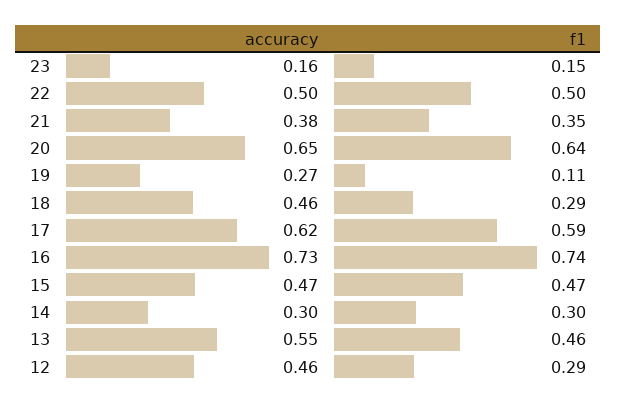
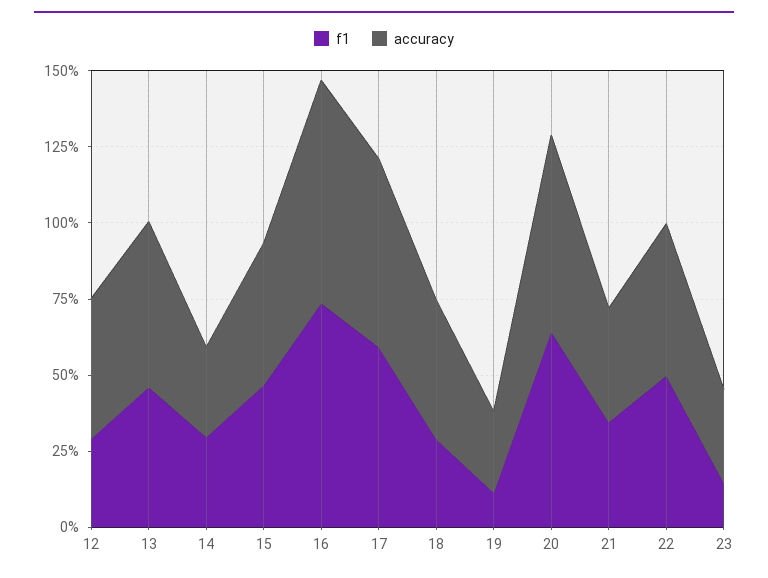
accuracy, 23: 0.16 -> 0.3

